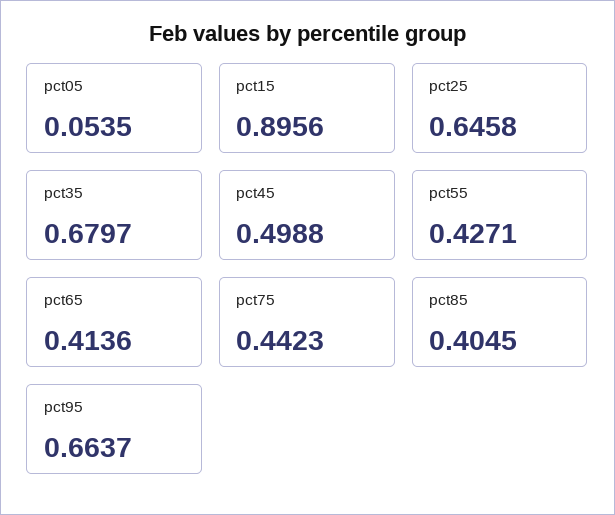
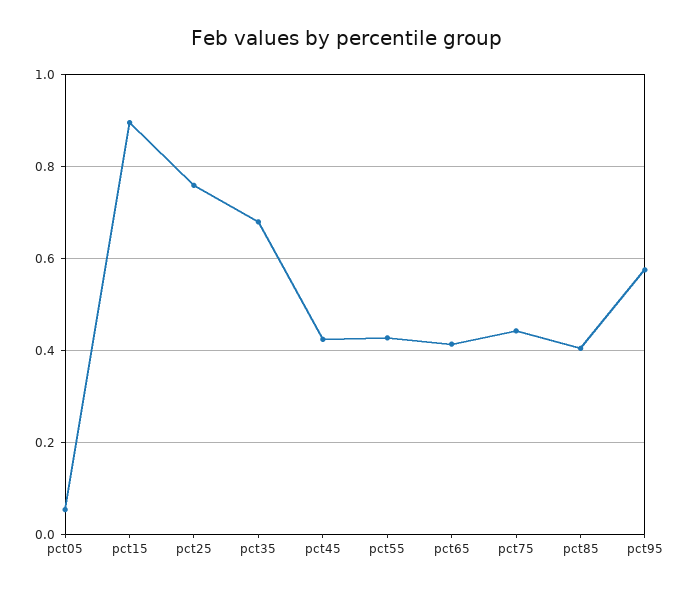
pct25: 0.6458 -> 0.76
pct45: 0.4988 -> 0.42
pct95: 0.6637 -> 0.58

